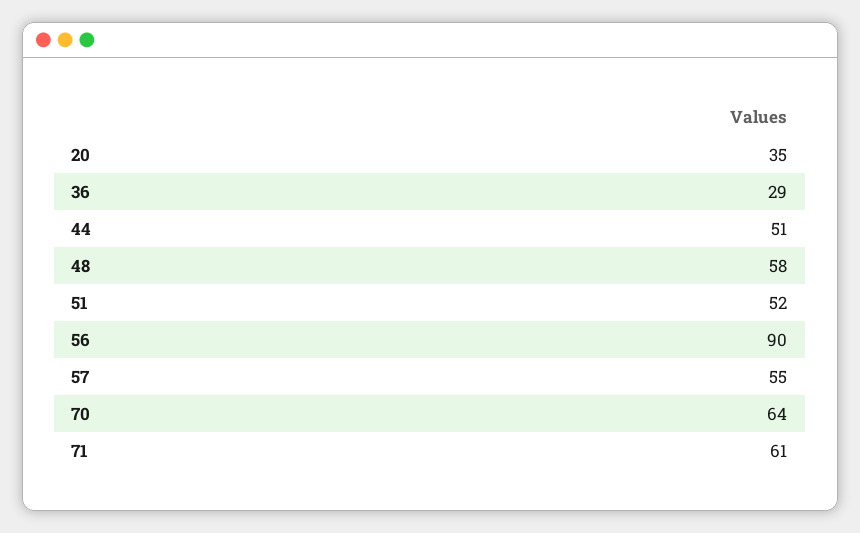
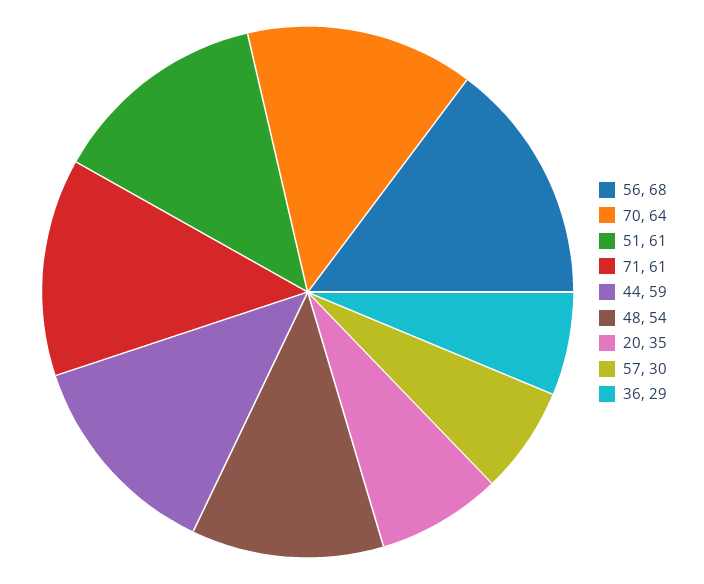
44: 51 -> 59
48: 58 -> 54
51: 52 -> 61
56: 90 -> 68
57: 55 -> 30

